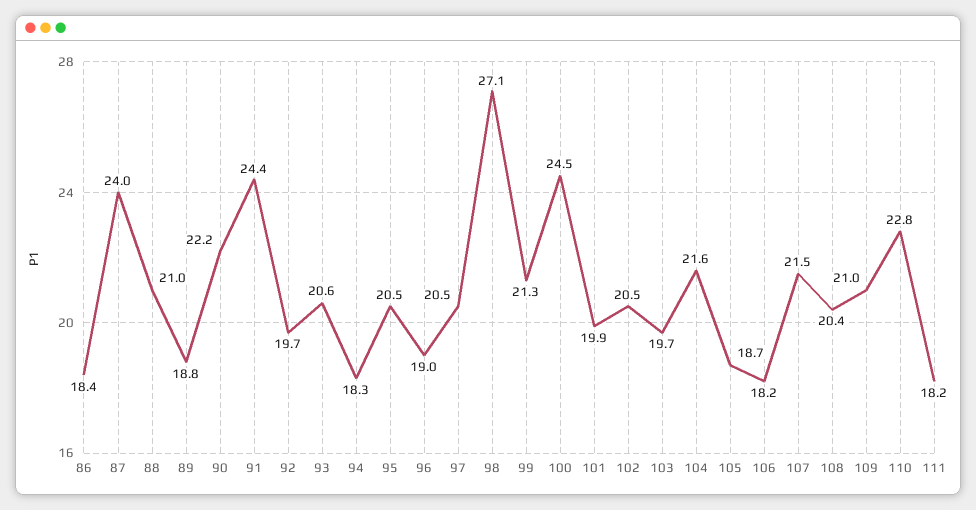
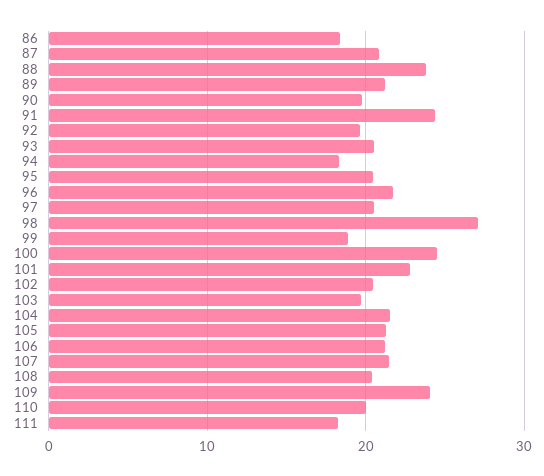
87: 24 -> 21
88: 21 -> 24
89: 18.8 -> 21
90: 22.2 -> 20
96: 19 -> 22
99: 21.3 -> 19
101: 19.9 -> 23
105: 18.7 -> 21
106: 18.2 -> 21
109: 21 -> 24
110: 22.8 -> 20

